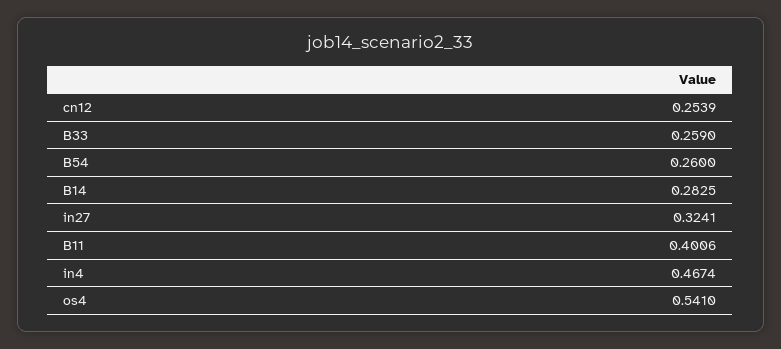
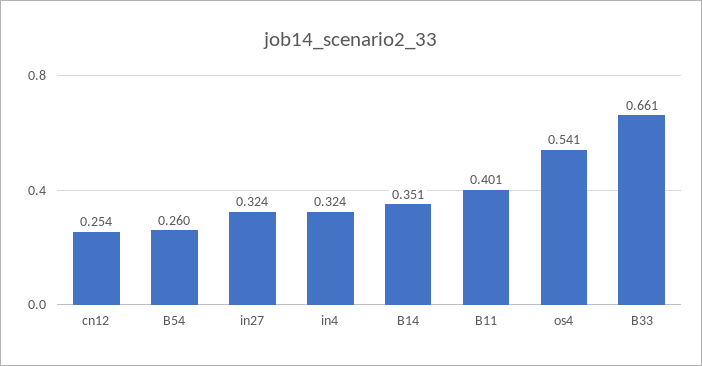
B33: 0.259 -> 0.661
B14: 0.2825 -> 0.351
in4: 0.4674 -> 0.324

